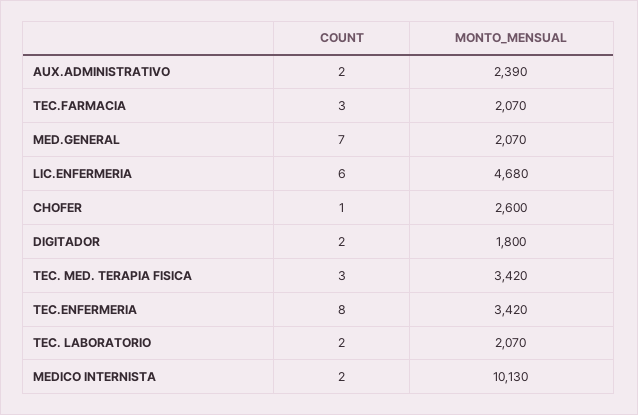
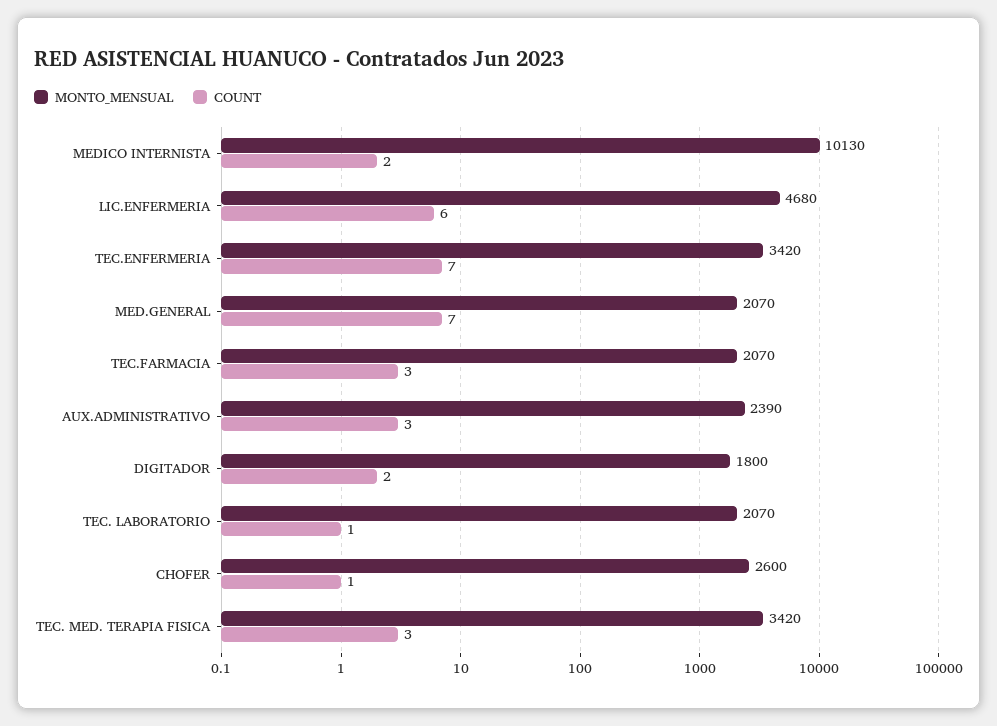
COUNT, AUX.ADMINISTRATIVO: 2 -> 3
COUNT, TEC.ENFERMERIA: 8 -> 7
COUNT, TEC. LABORATORIO: 2 -> 1

